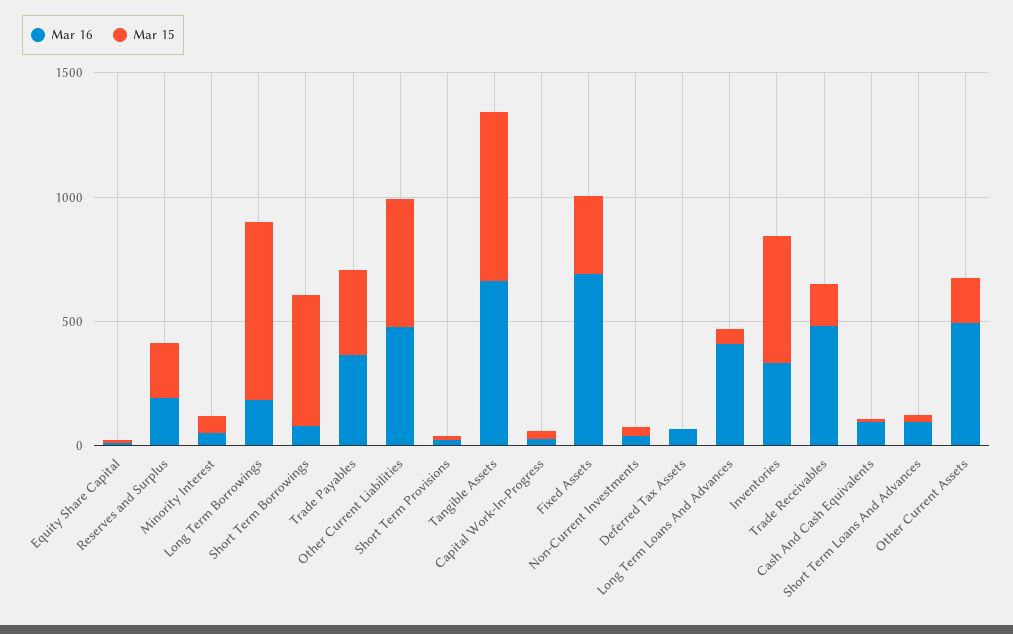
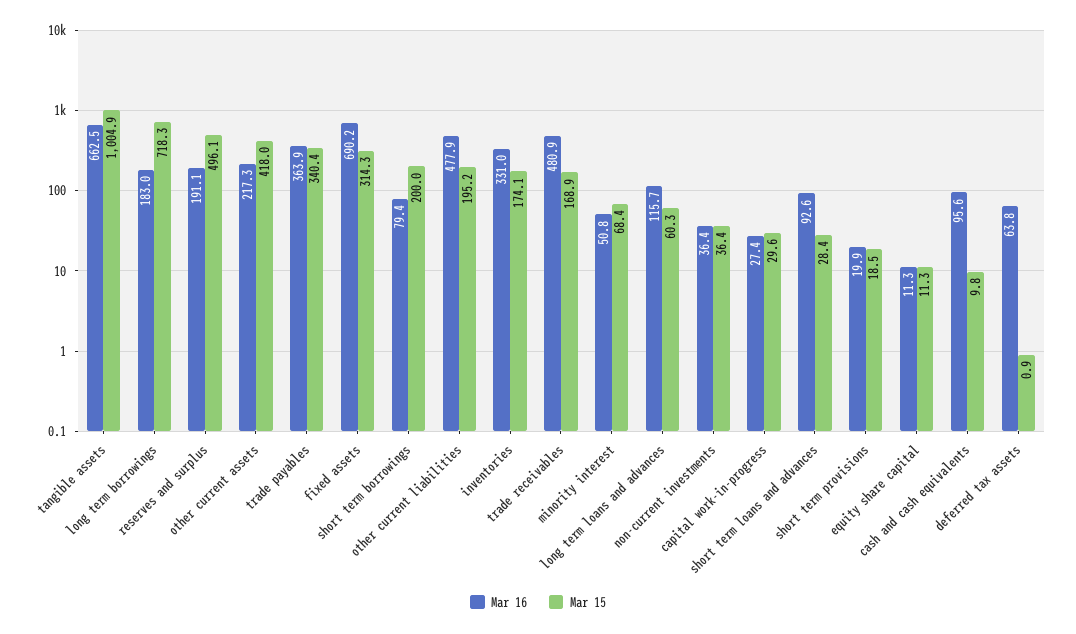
Mar 15, Reserves and Surplus: 200 -> 496.1
Mar 15, Short Term Borrowings: 500 -> 200
Mar 15, Other Current Liabilities: 500 -> 195.2
Mar 15, Tangible Assets: 700 -> 1004.9
Mar 16, Long Term Loans And Advances: 400 -> 115.7
Mar 15, Inventories: 500 -> 174.1
Mar 16, Other Current Assets: 500 -> 217.3
Mar 15, Other Current Assets: 200 -> 418

